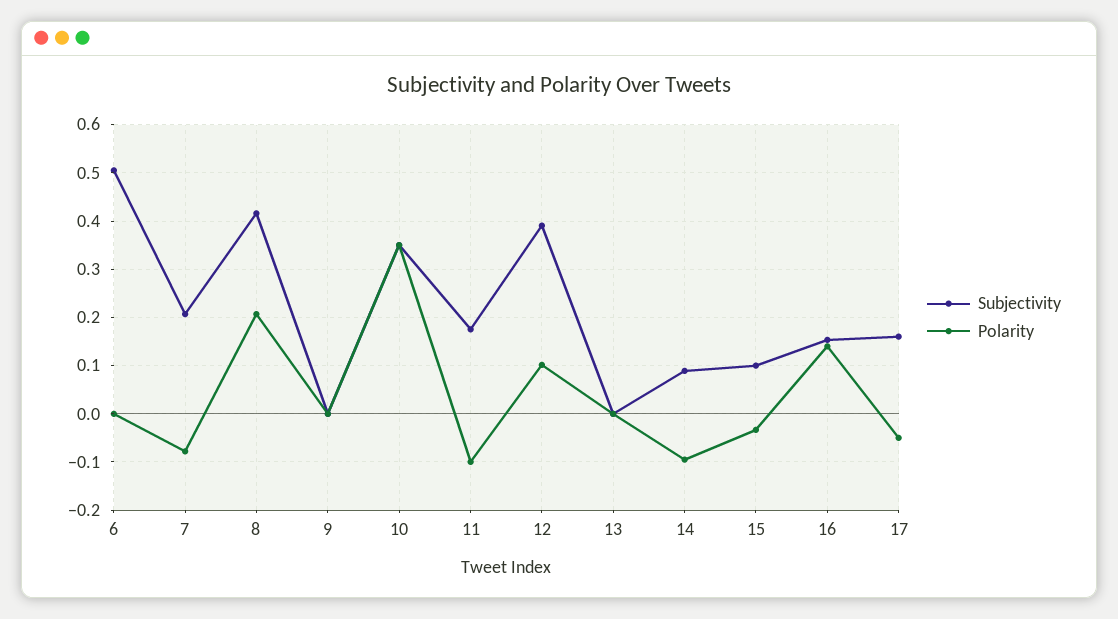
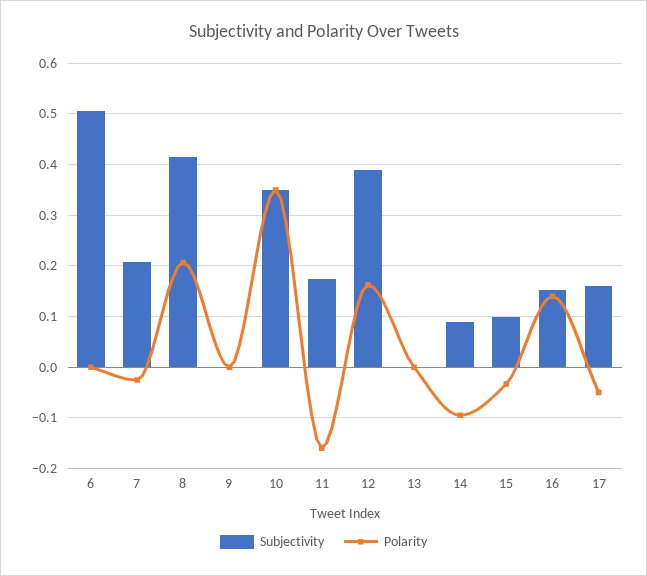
Polarity, 7: -0.08 -> -0.02
Polarity, 11: -0.1 -> -0.16
Polarity, 12: 0.1 -> 0.16

